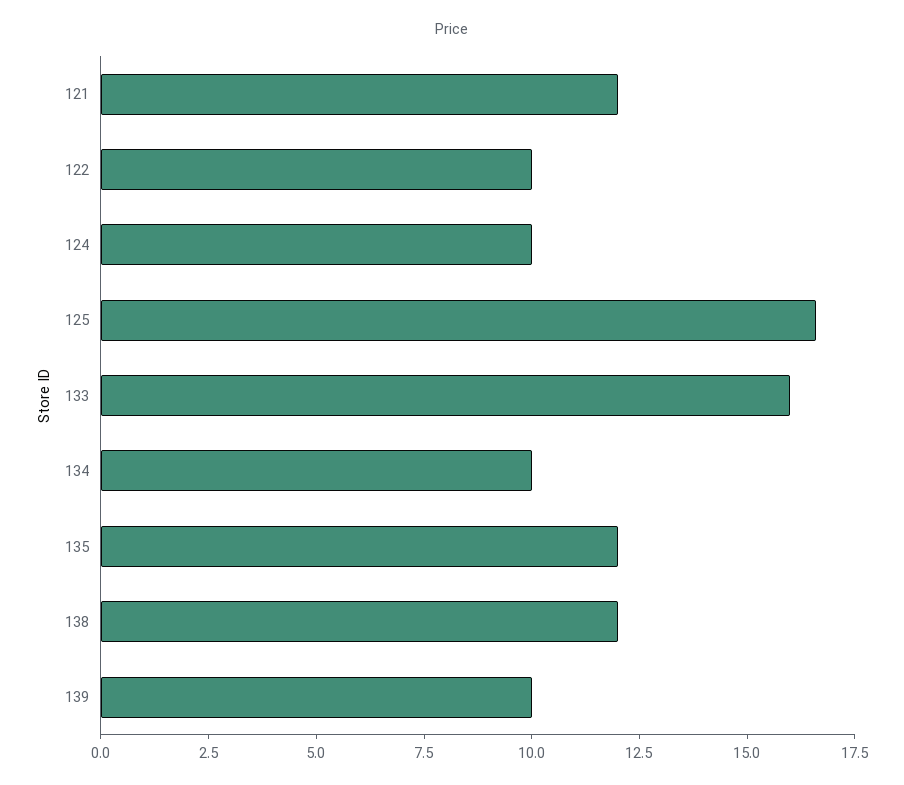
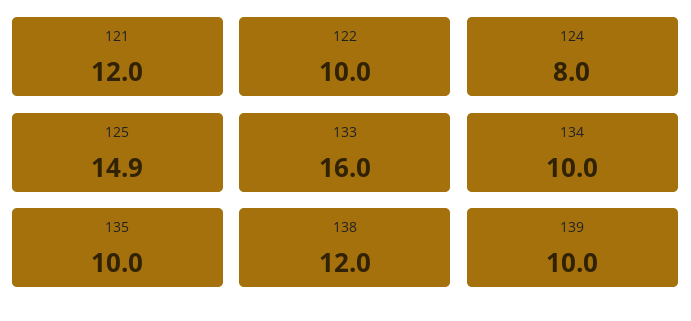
124: 10 -> 8
125: 16.5 -> 14.9
135: 12 -> 10

